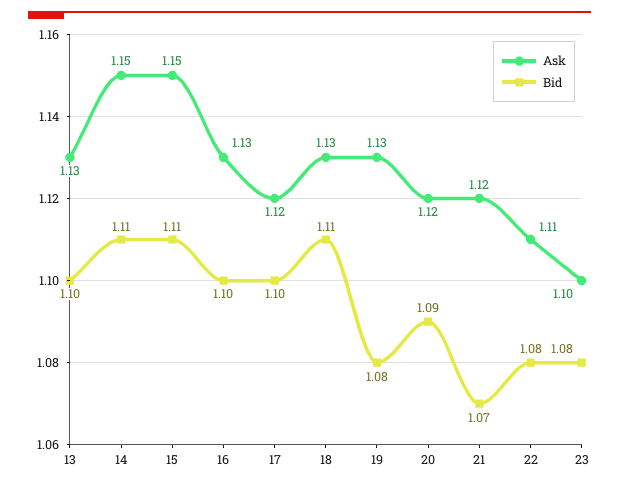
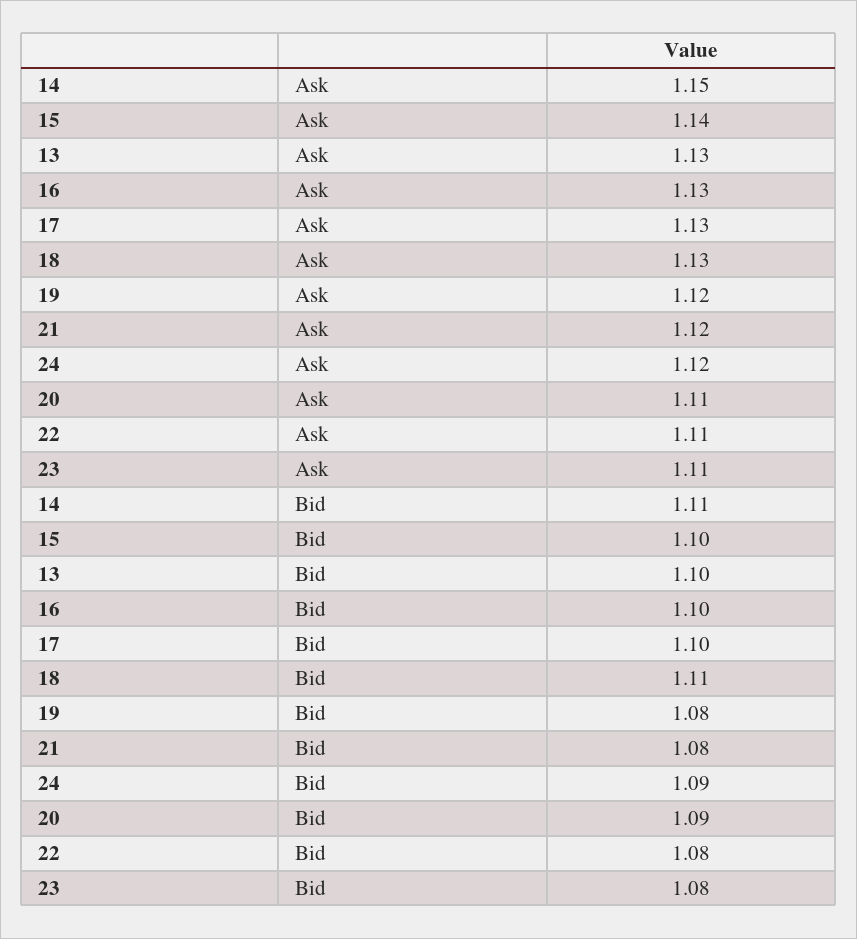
Ask, 15: 1.15 -> 1.14
Bid, 15: 1.11 -> 1.1
Ask, 17: 1.12 -> 1.13
Ask, 19: 1.13 -> 1.12
Ask, 20: 1.12 -> 1.11
Bid, 21: 1.07 -> 1.08
Ask, 23: 1.1 -> 1.11
Ask, 24: none -> 1.12
Bid, 24: none -> 1.09

